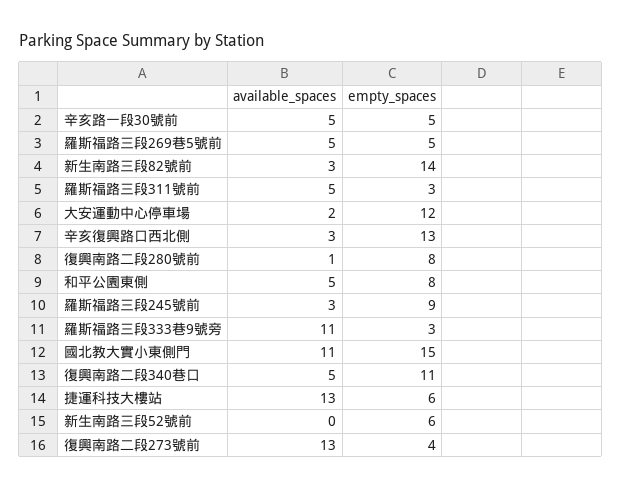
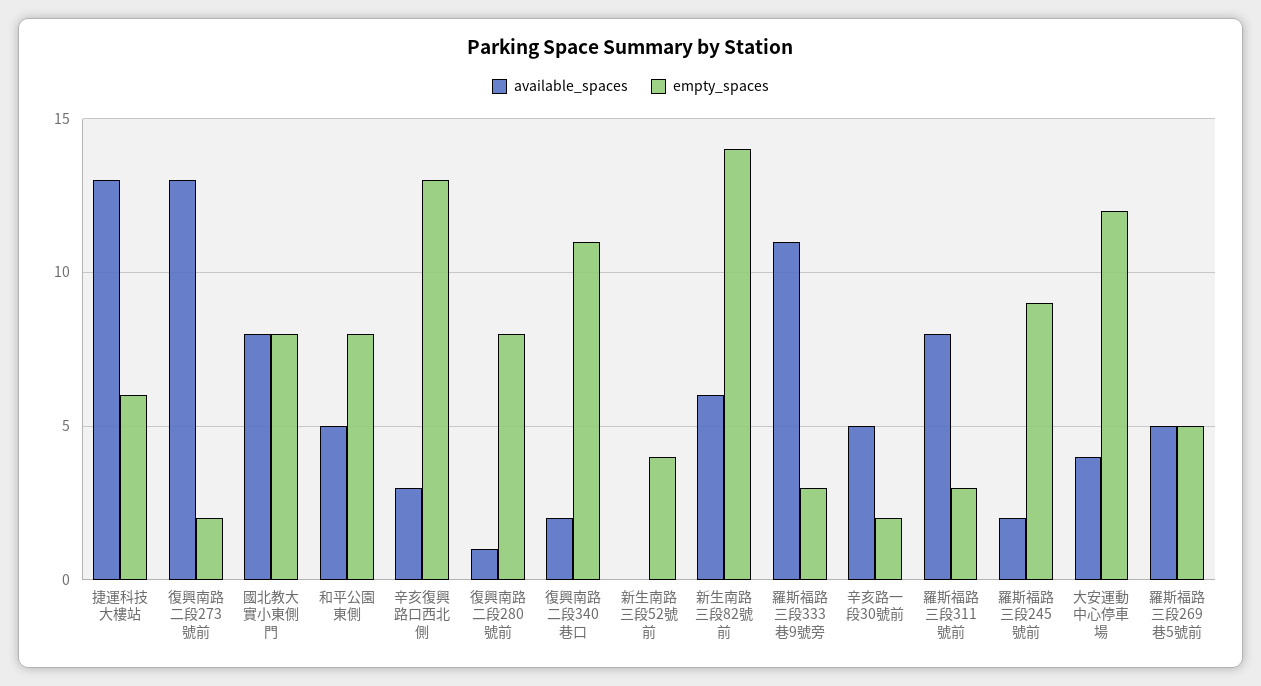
empty_spaces, 辛亥路一段30號前: 5 -> 2
available_spaces, 新生南路三段82號前: 3 -> 6
available_spaces, 羅斯福路三段311號前: 5 -> 8
available_spaces, 大安運動中心停車場: 2 -> 4
available_spaces, 羅斯福路三段245號前: 3 -> 2
available_spaces, 國北教大實小東側門: 11 -> 8
empty_spaces, 國北教大實小東側門: 15 -> 8
available_spaces, 復興南路二段340巷口: 5 -> 2
empty_spaces, 新生南路三段52號前: 6 -> 4
empty_spaces, 復興南路二段273號前: 4 -> 2

